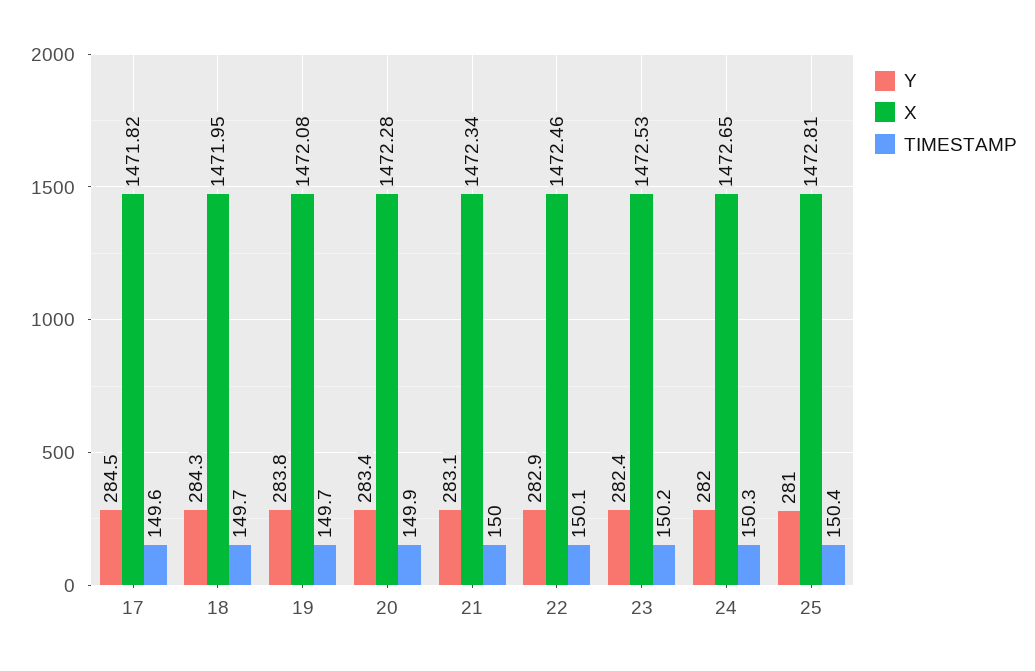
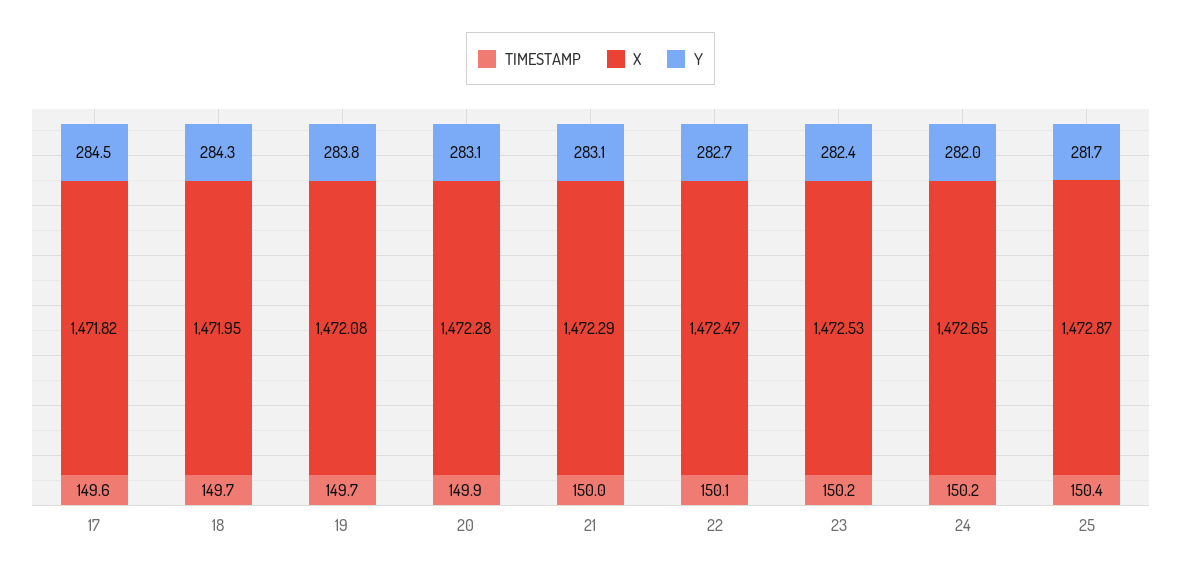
Y, 20: 283.4 -> 283.1
X, 21: 1472.34 -> 1472.29
Y, 22: 282.9 -> 282.7
X, 22: 1472.46 -> 1472.47
TIMESTAMP, 24: 150.3 -> 150.2
Y, 25: 281 -> 281.7
X, 25: 1472.81 -> 1472.87

